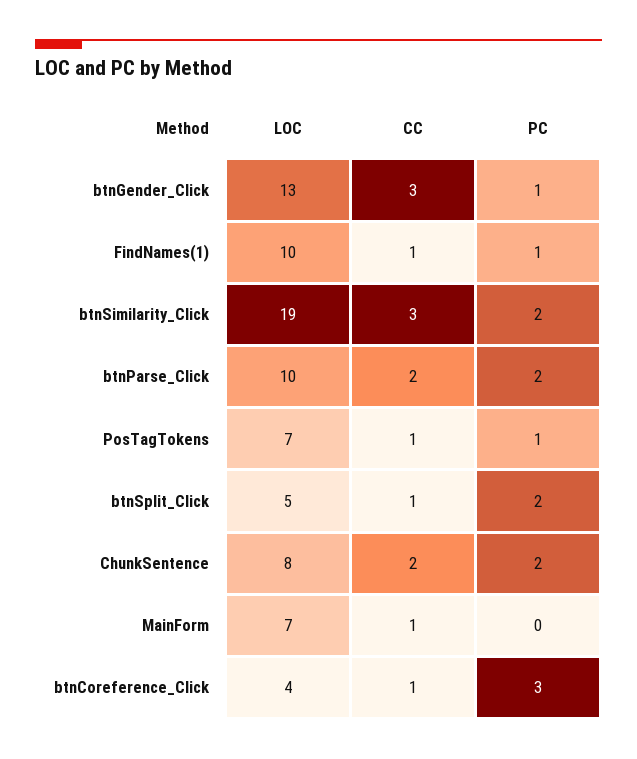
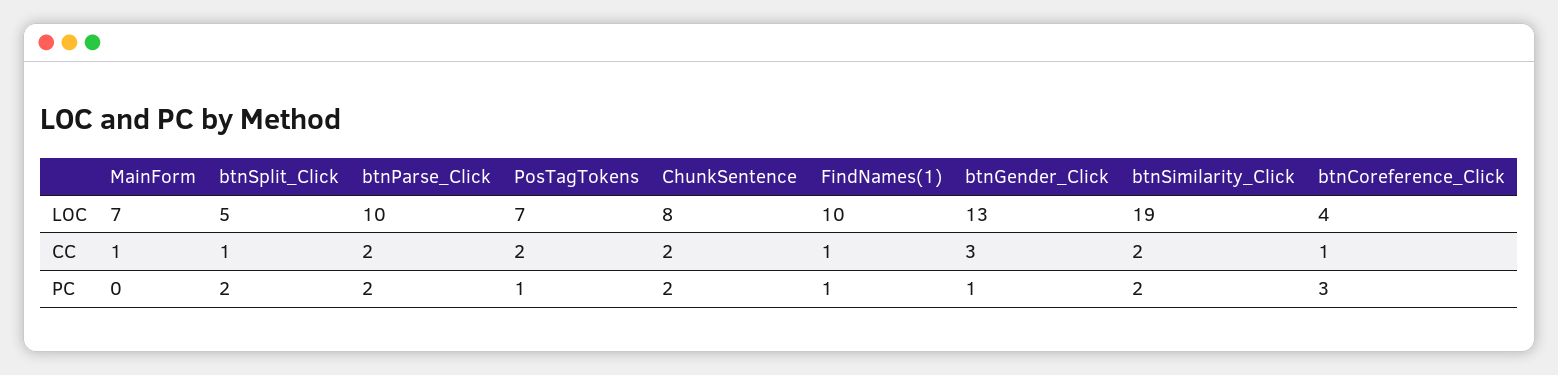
CC, btnSimilarity_Click: 3 -> 2
CC, PosTagTokens: 1 -> 2

